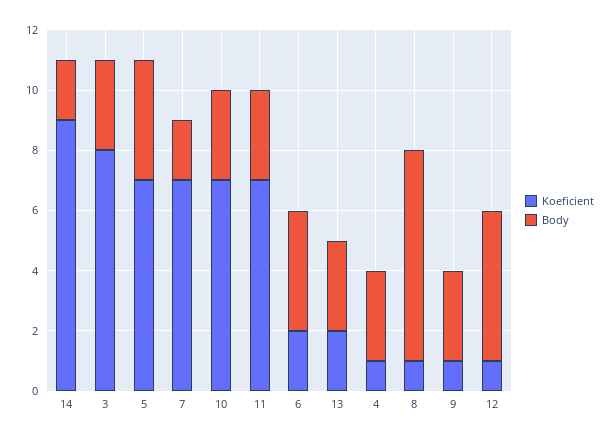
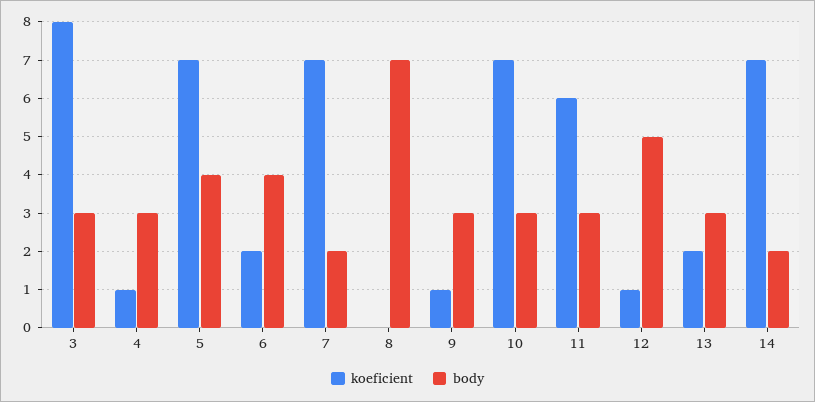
Koeficient, 14: 9 -> 7
Koeficient, 11: 7 -> 6
Koeficient, 8: 1 -> 0

